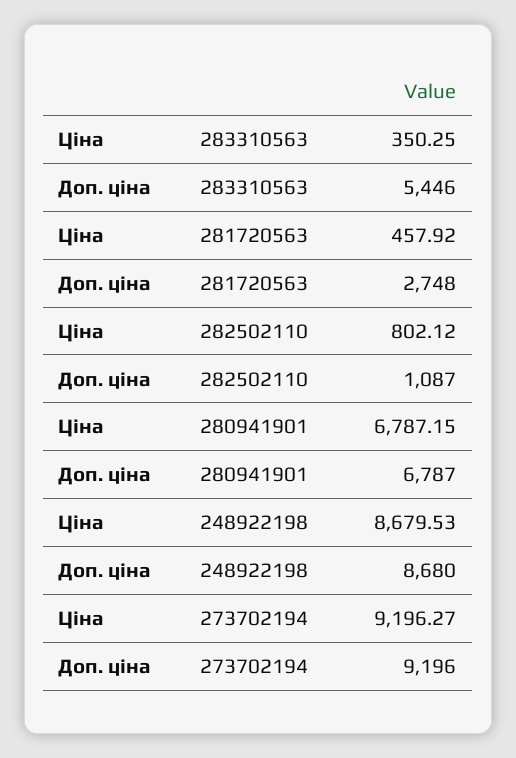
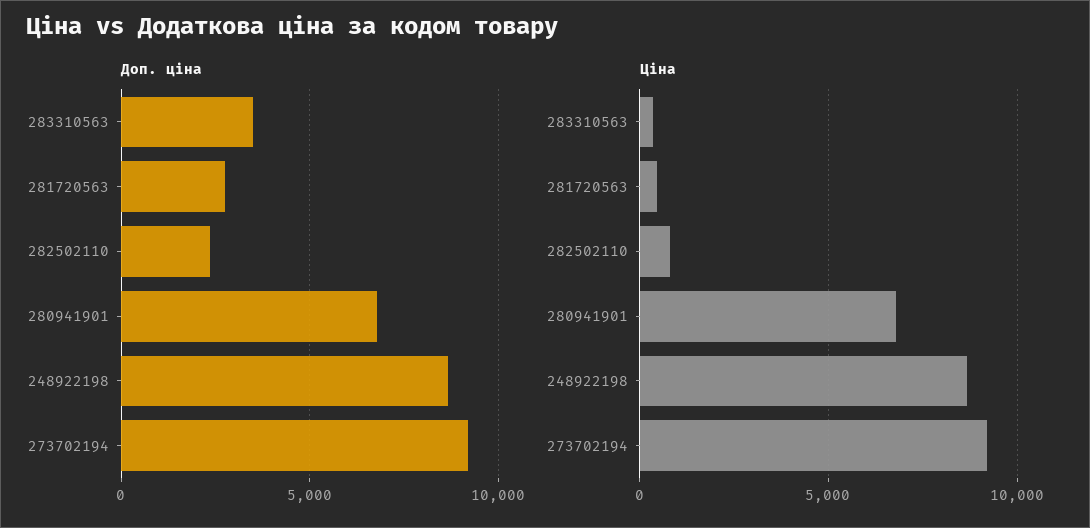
Доп. ціна, 283310563: 5446 -> 3500
Доп. ціна, 282502110: 1087 -> 2500

